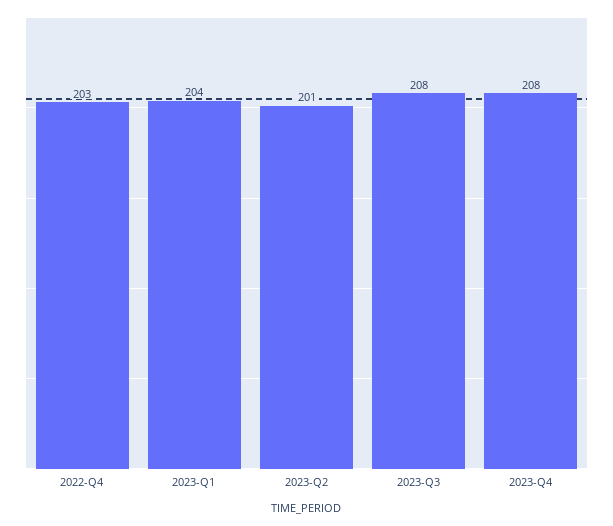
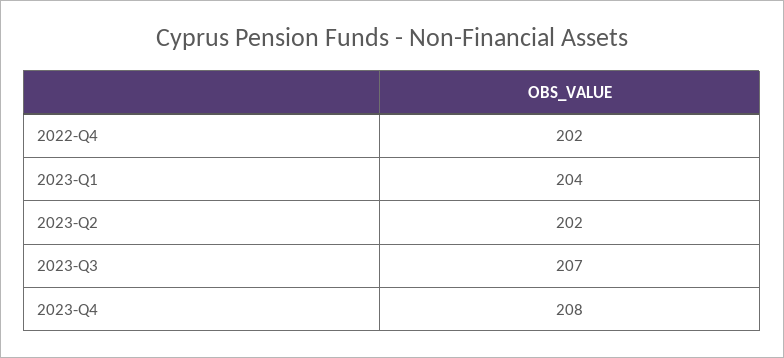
2022-Q4: 203 -> 202
2023-Q2: 201 -> 202
2023-Q3: 208 -> 207

